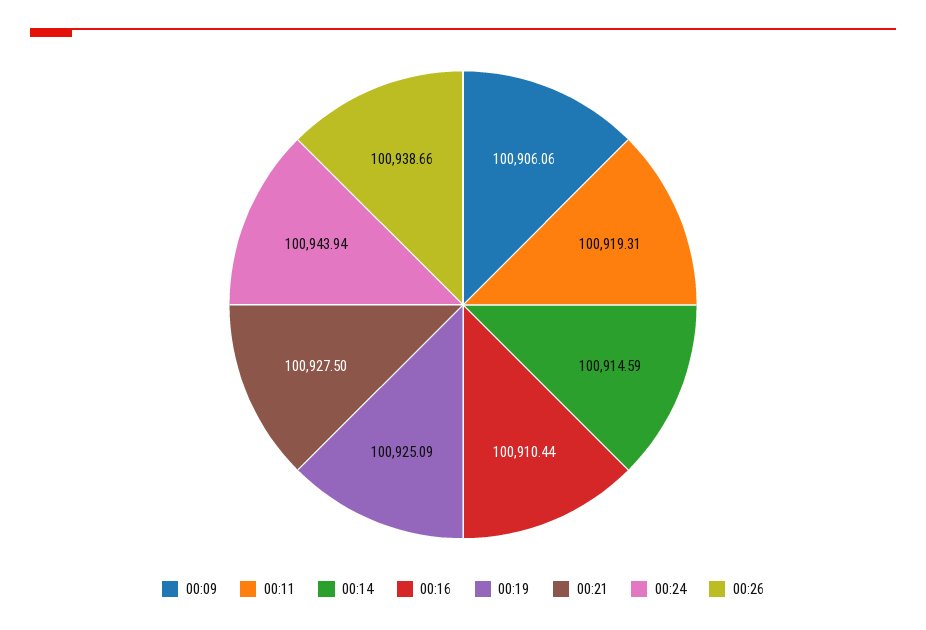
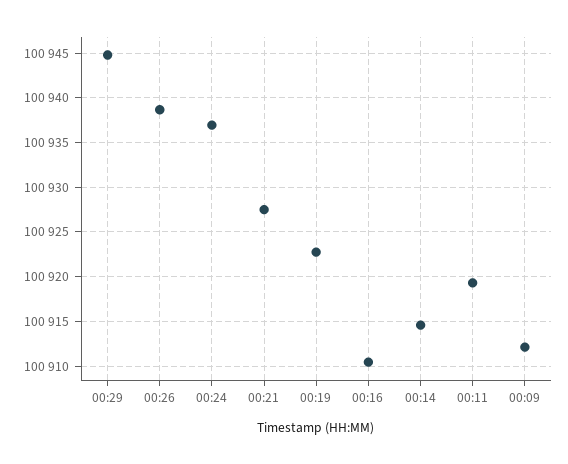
00:09: 100906.06 -> 100912
00:19: 100925.09 -> 100923
00:24: 100943.94 -> 100937
00:29: none -> 100945

